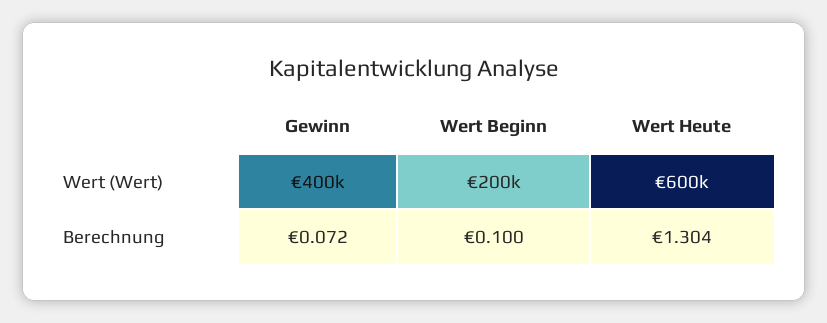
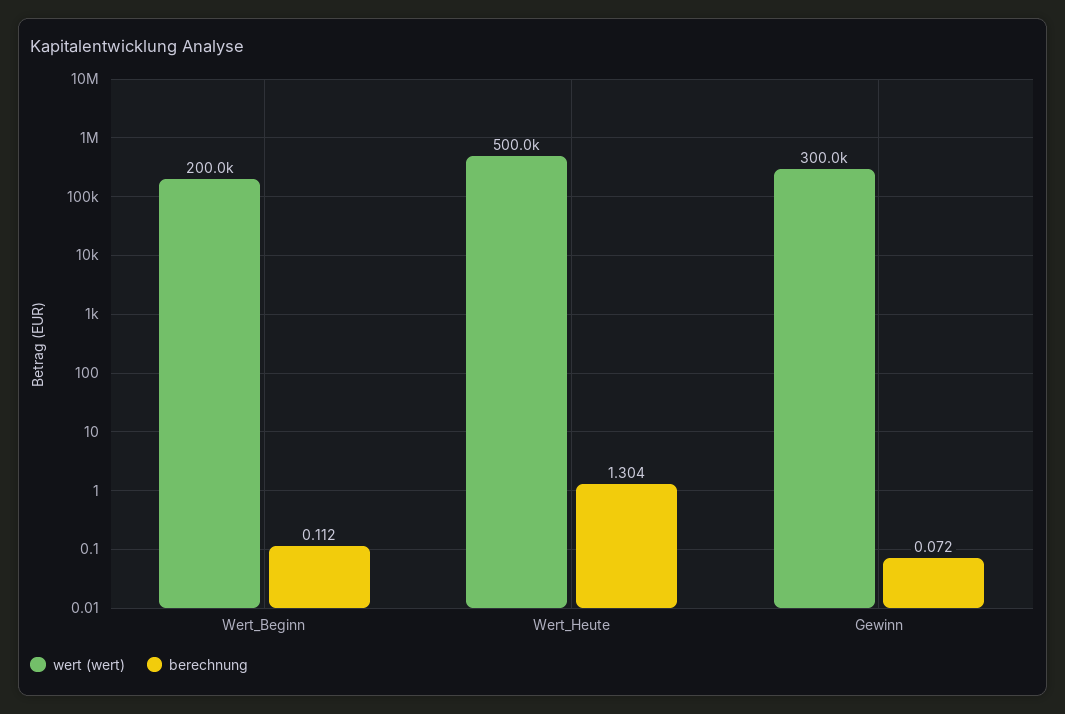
Wert (Wert), Gewinn: 400000 -> 300000
Wert (Wert), Wert Heute: 600000 -> 500000
Berechnung, Wert Beginn: 0.1 -> 0.112

